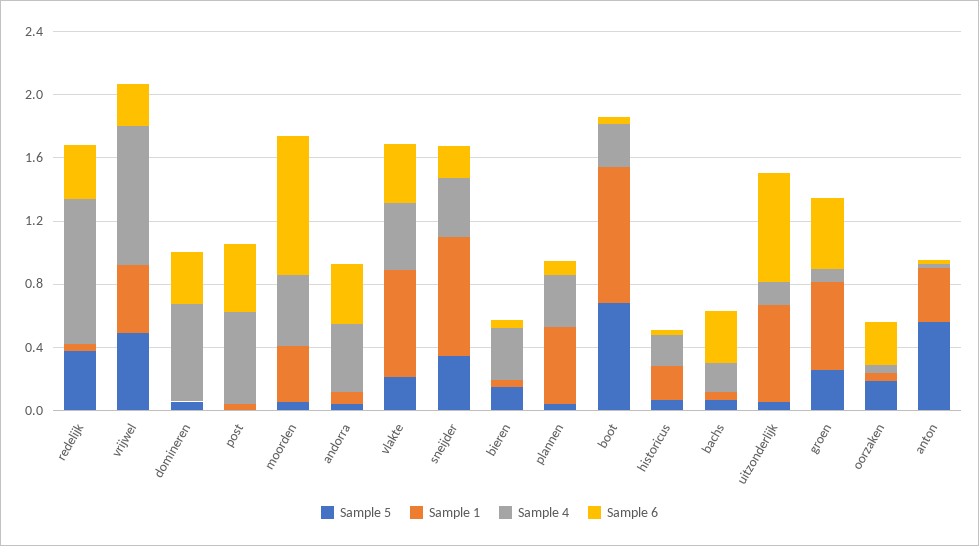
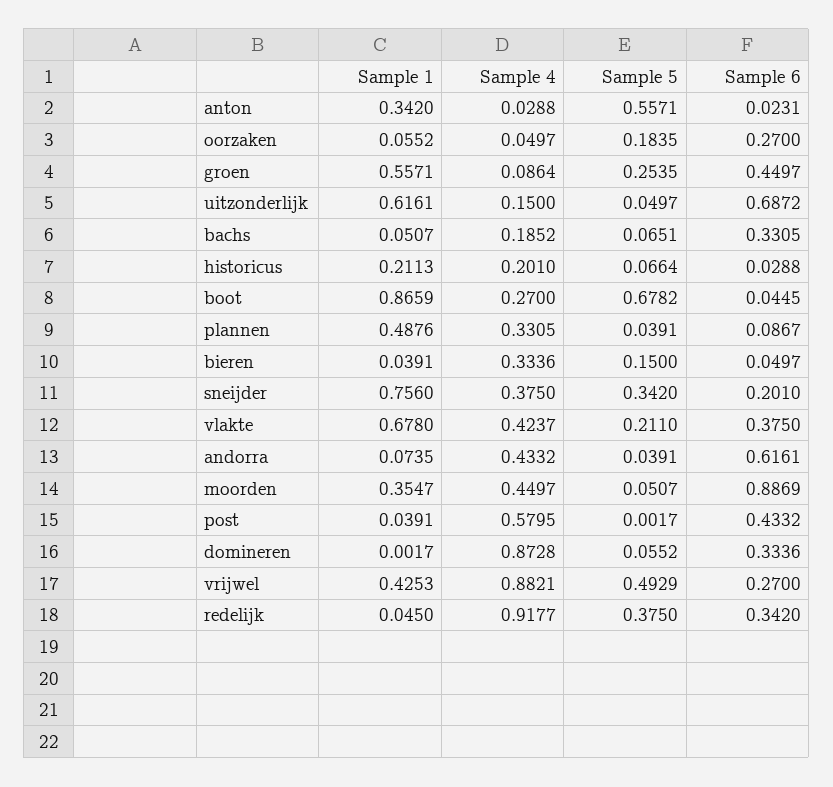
Sample 4, domineren: 0.6 -> 0.8728
Sample 6, andorra: 0.4 -> 0.6161

